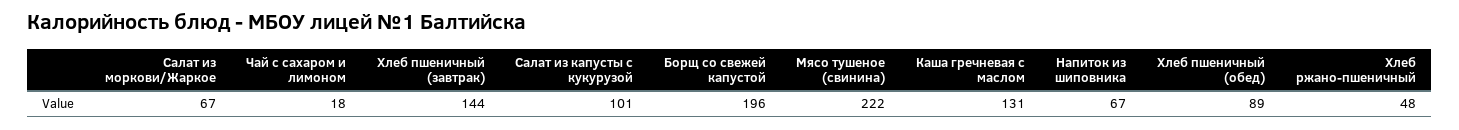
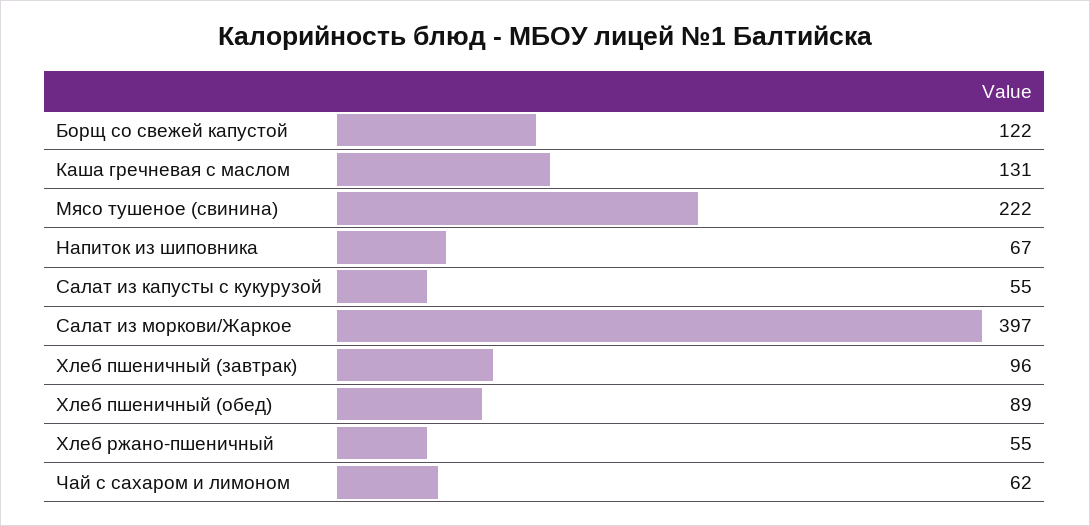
Салат из моркови/Жаркое: 67 -> 397
Чай с сахаром и лимоном: 18 -> 62
Хлеб пшеничный (завтрак): 144 -> 96
Салат из капусты с кукурузой: 101 -> 55
Борщ со свежей капустой: 196 -> 122
Хлеб ржано-пшеничный: 48 -> 55

